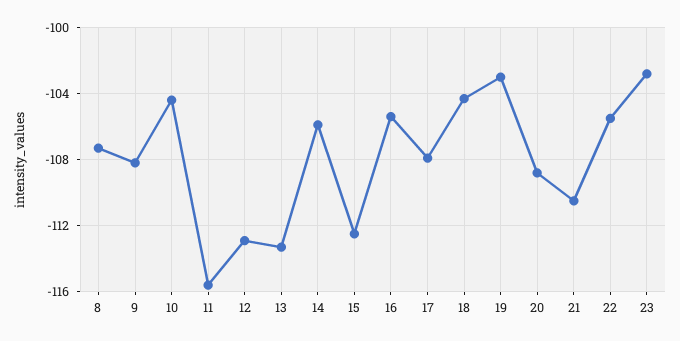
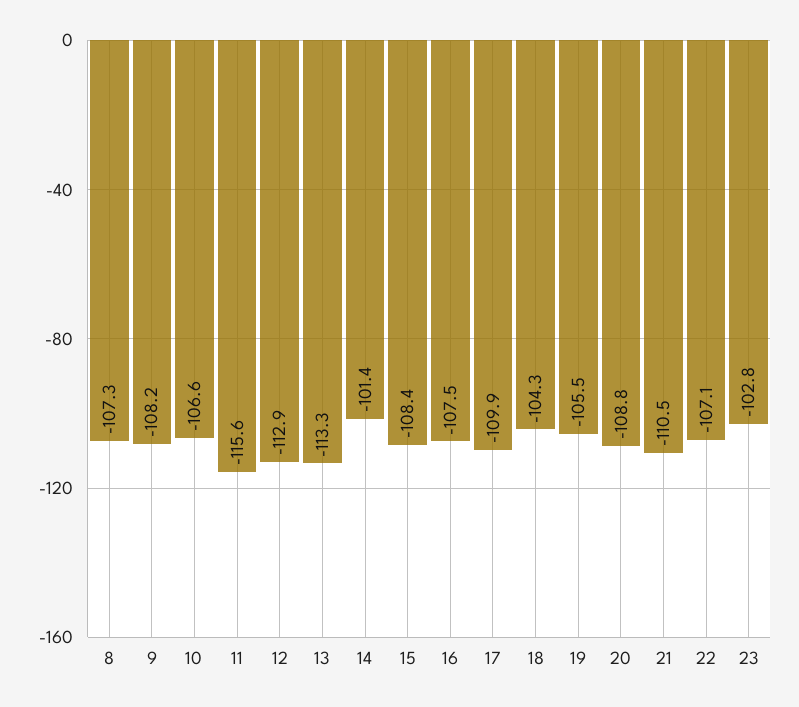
10: -104.5 -> -106.6
14: -106 -> -101.4
15: -112.5 -> -108.4
16: -105.5 -> -107.5
17: -108 -> -109.9
19: -103 -> -105.5
22: -105.5 -> -107.1

